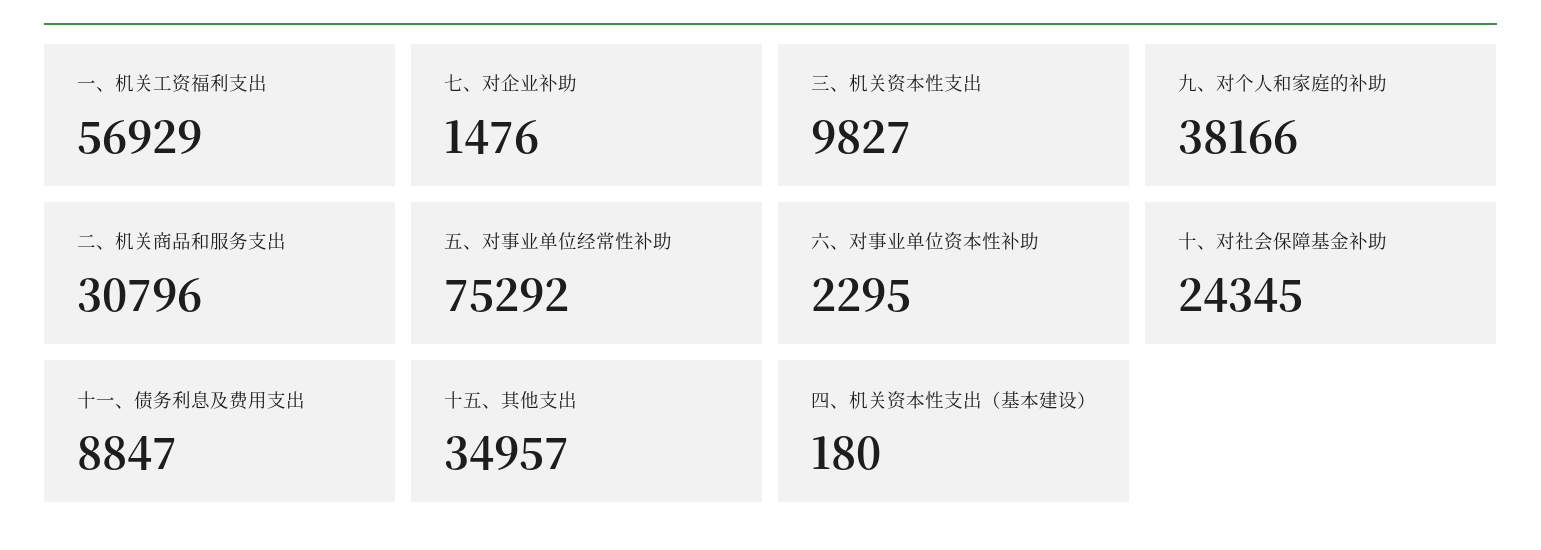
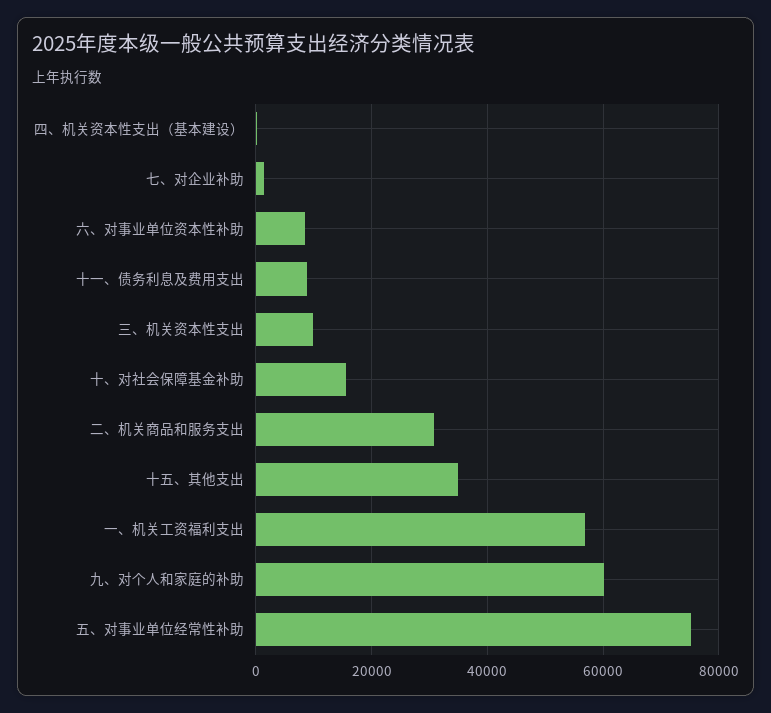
九、对个人和家庭的补助: 38166 -> 60000
六、对事业单位资本性补助: 2295 -> 8000
十、对社会保障基金补助: 24345 -> 16000

